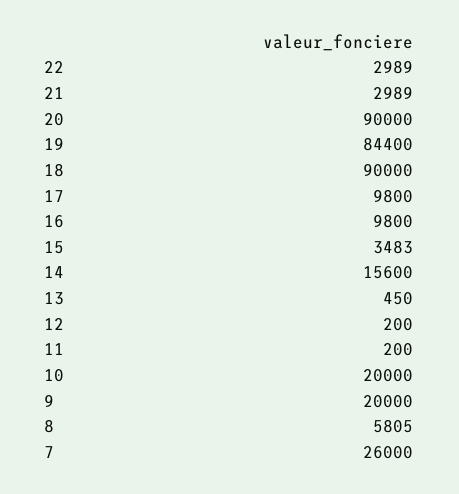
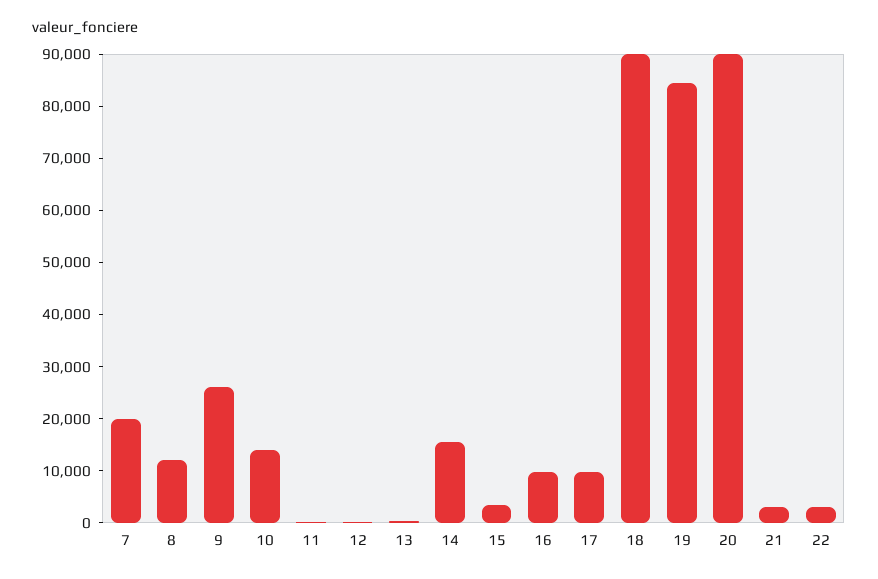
10: 20000 -> 14000
9: 20000 -> 26000
8: 5805 -> 12000
7: 26000 -> 20000

